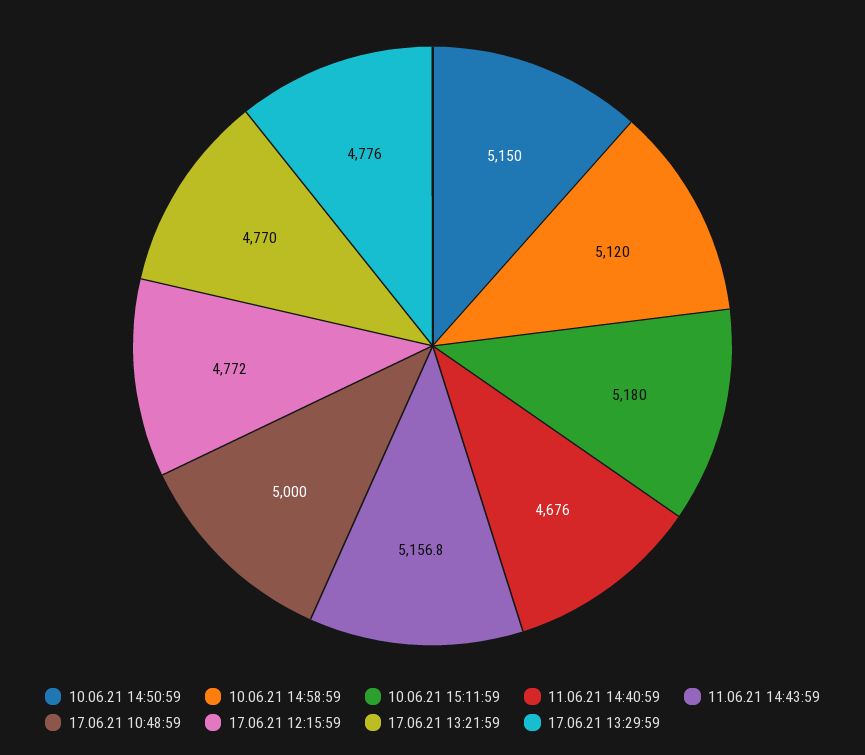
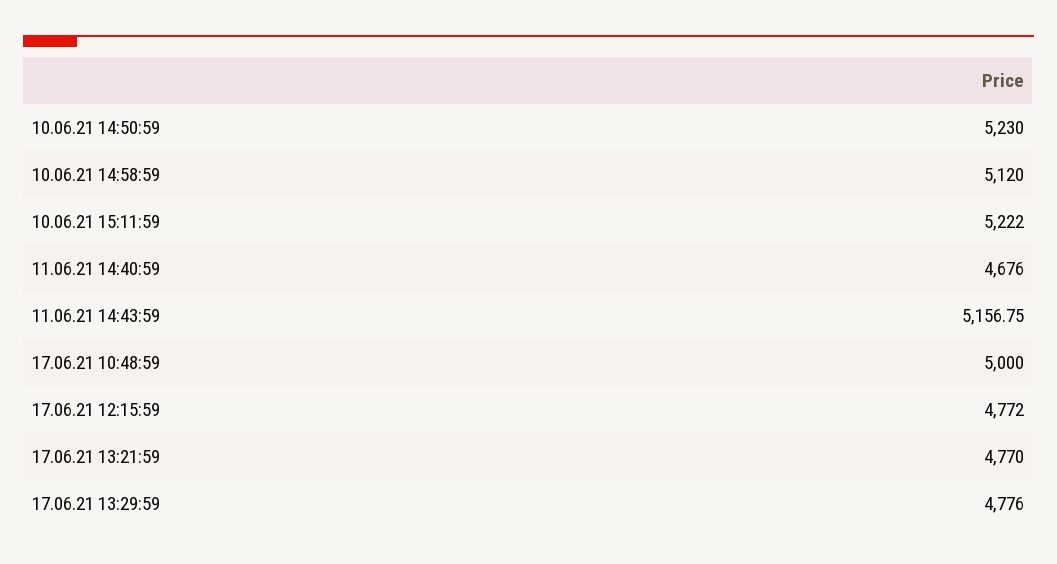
10.06.21 14:50:59: 5150 -> 5230
10.06.21 15:11:59: 5180 -> 5222

